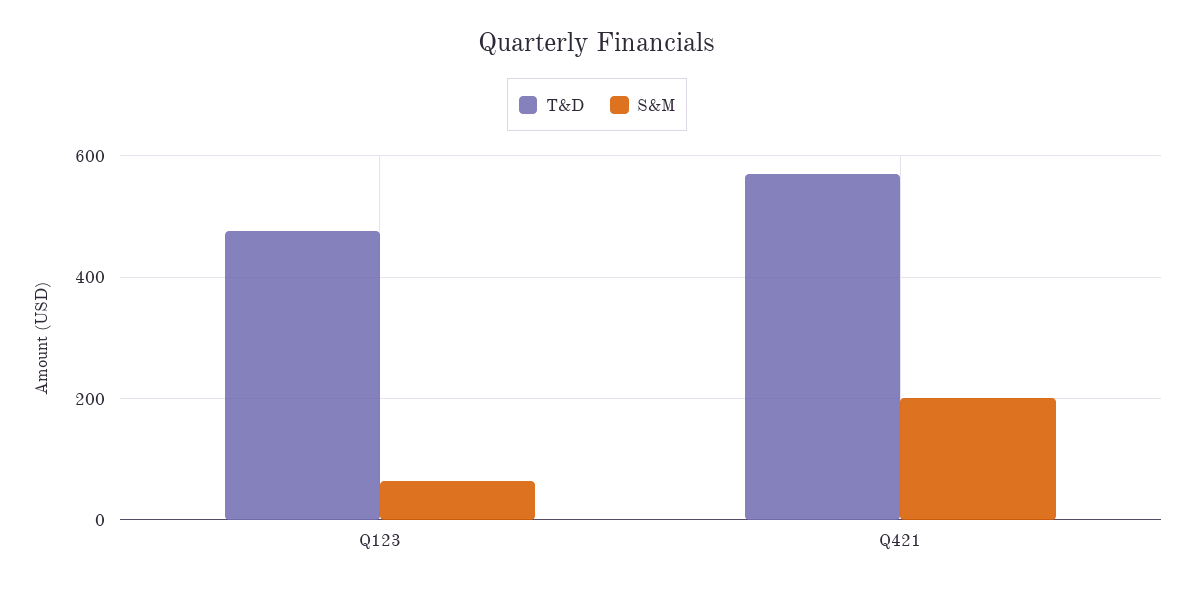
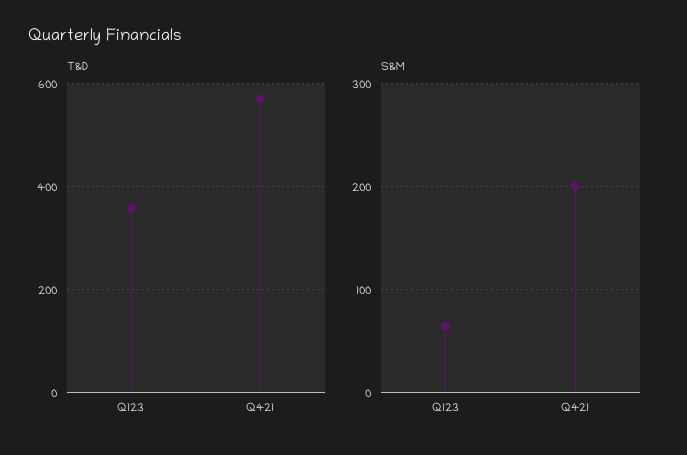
T&D, Q123: 480 -> 360

